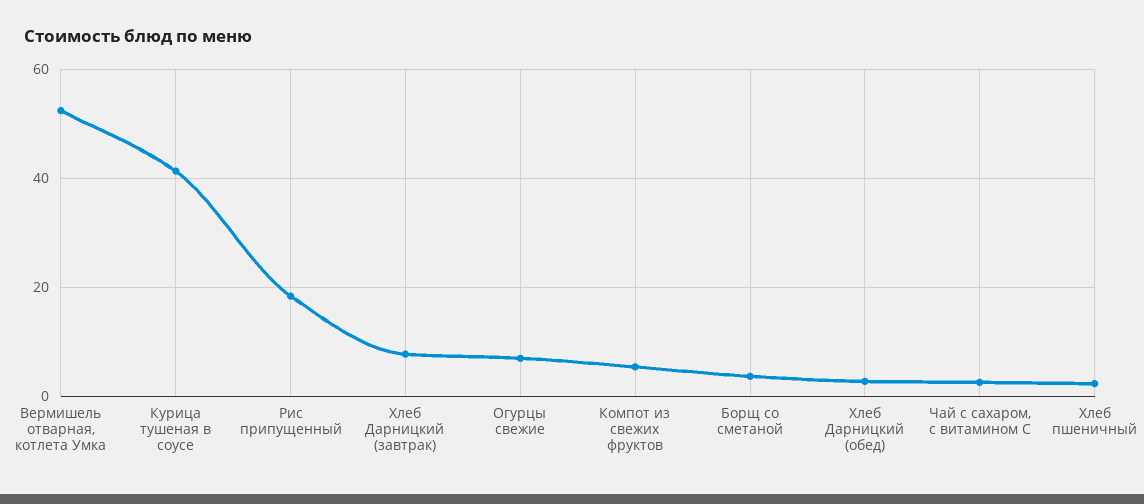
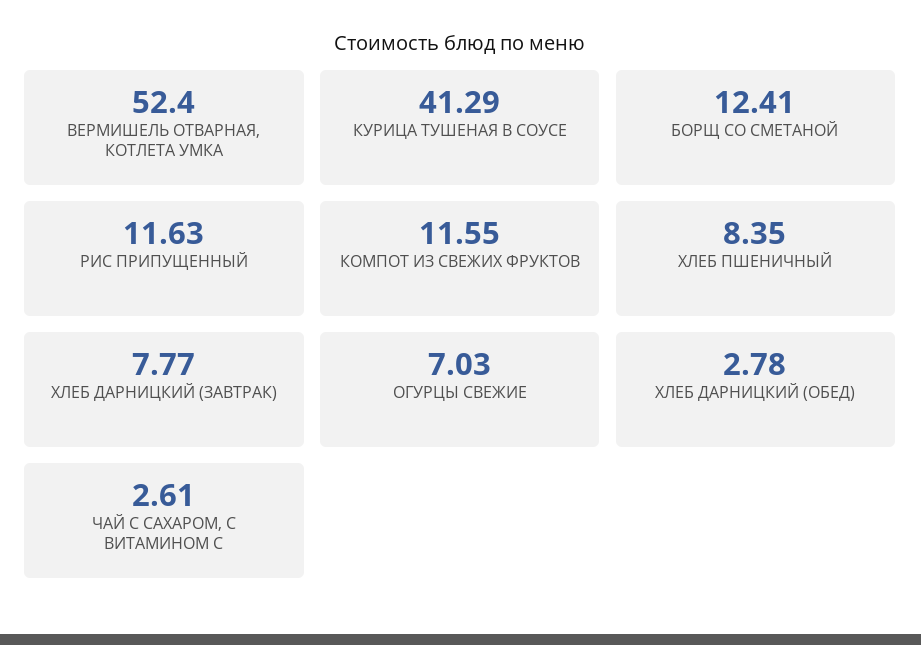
Рис припущенный: 18 -> 11.63
Компот из свежих фруктов: 6 -> 11.55
Борщ со сметаной: 4 -> 12.41
Хлеб пшеничный: 2 -> 8.35

